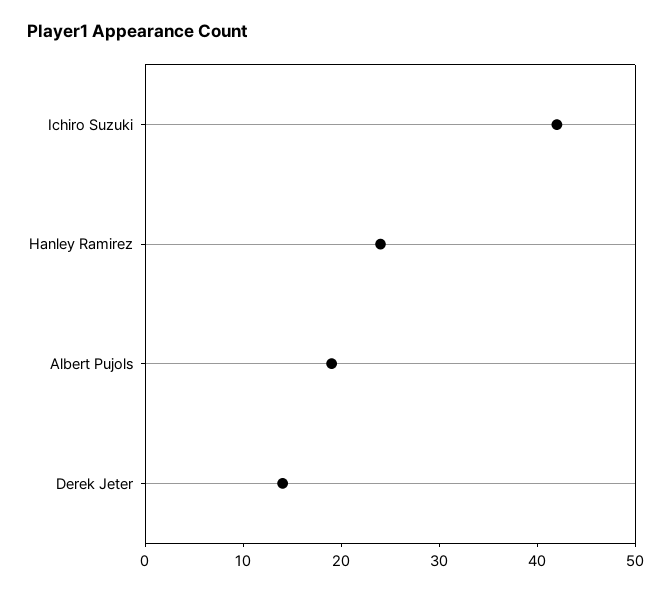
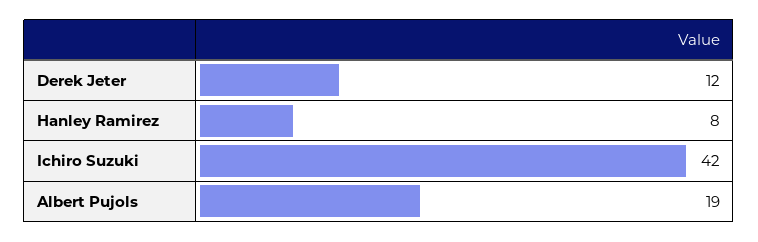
Hanley Ramirez: 24 -> 8
Derek Jeter: 14 -> 12

